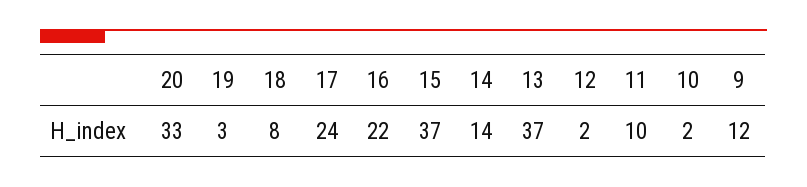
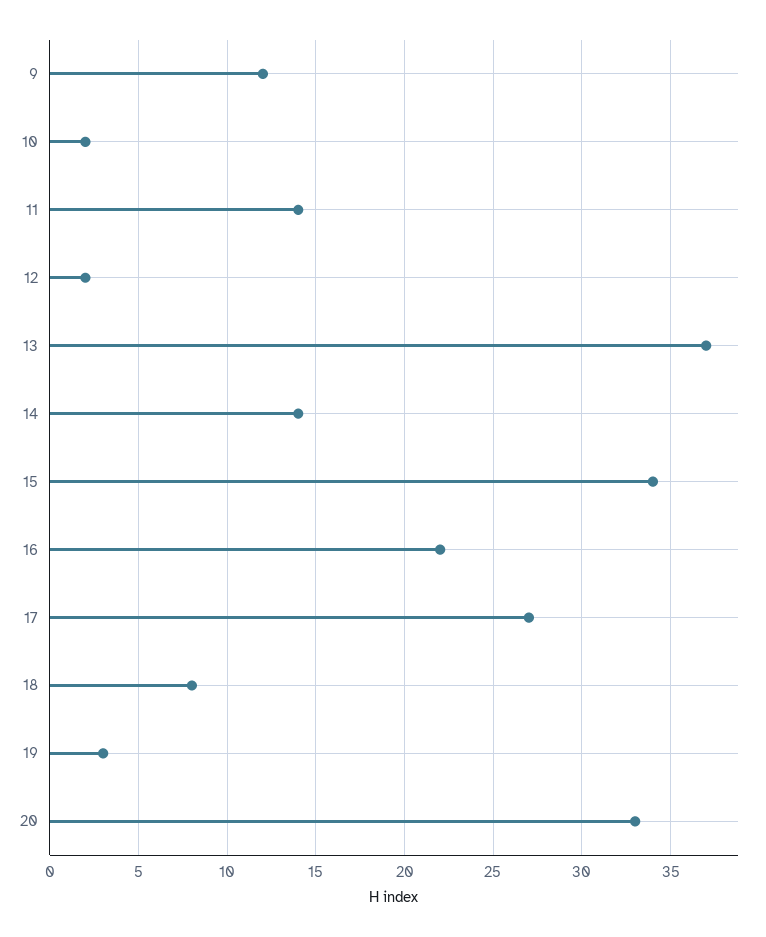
17: 24 -> 27
15: 37 -> 34
11: 10 -> 14

